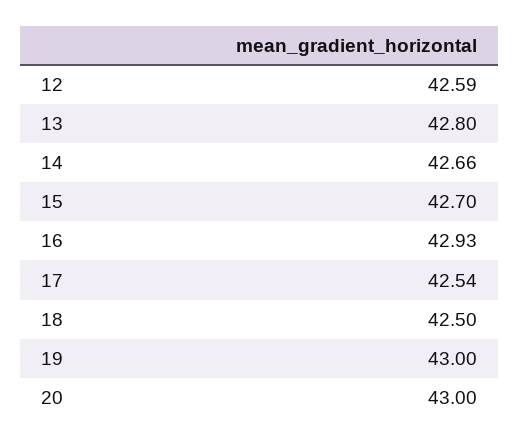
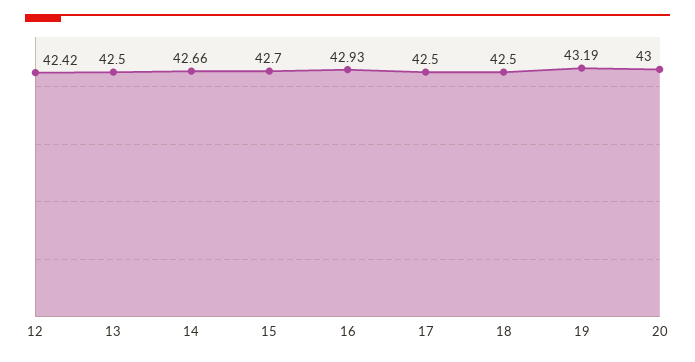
12: 42.59 -> 42.42
13: 42.8 -> 42.5
17: 42.54 -> 42.5
19: 43 -> 43.19

